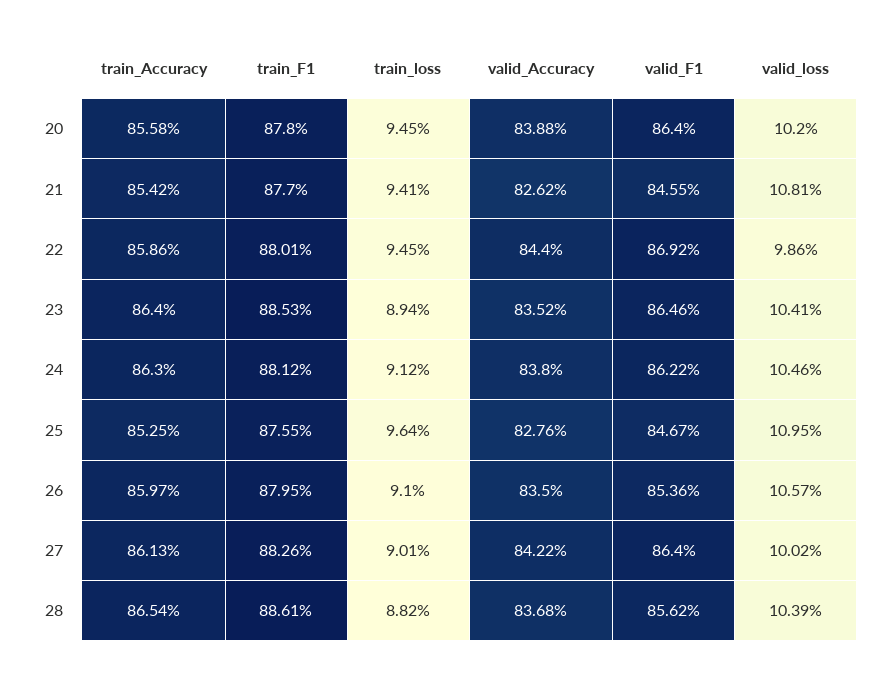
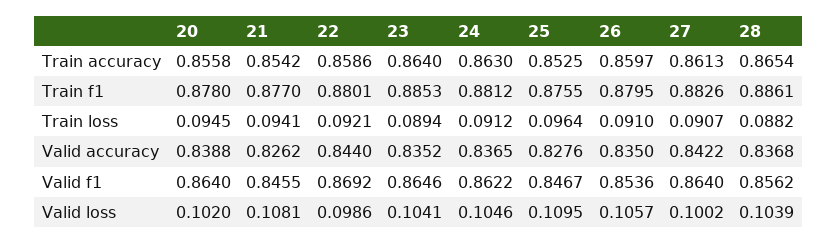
train_loss, 22: 0.0945 -> 0.0921
valid_Accuracy, 24: 0.838 -> 0.8365
train_loss, 27: 0.0901 -> 0.0907

